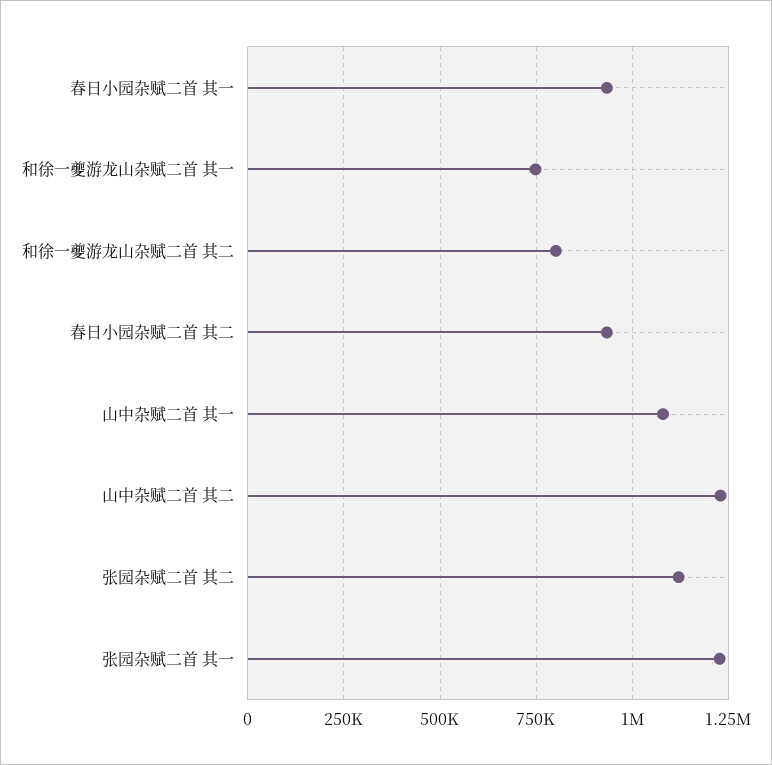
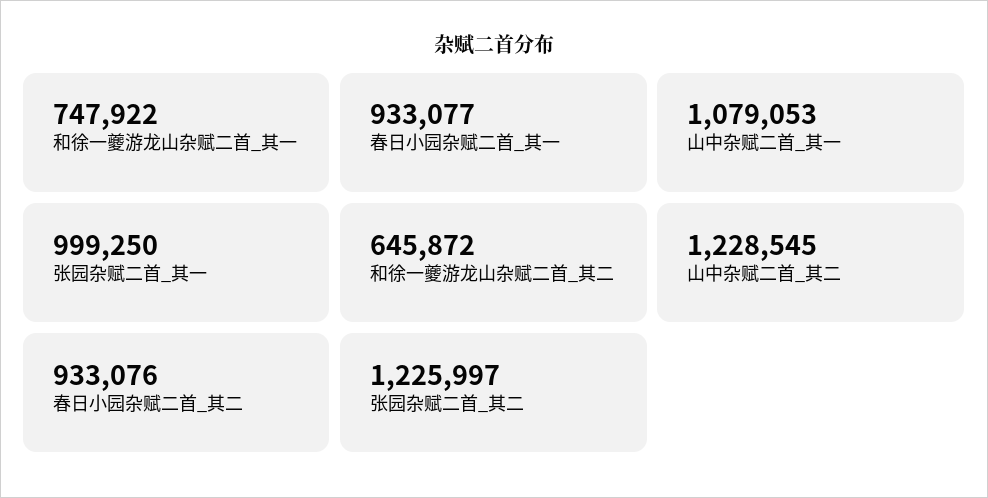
和徐一夔游龙山杂赋二首 其二: 800000 -> 645872
张园杂赋二首 其二: 1125000 -> 1225997
张园杂赋二首 其一: 1225000 -> 999250

